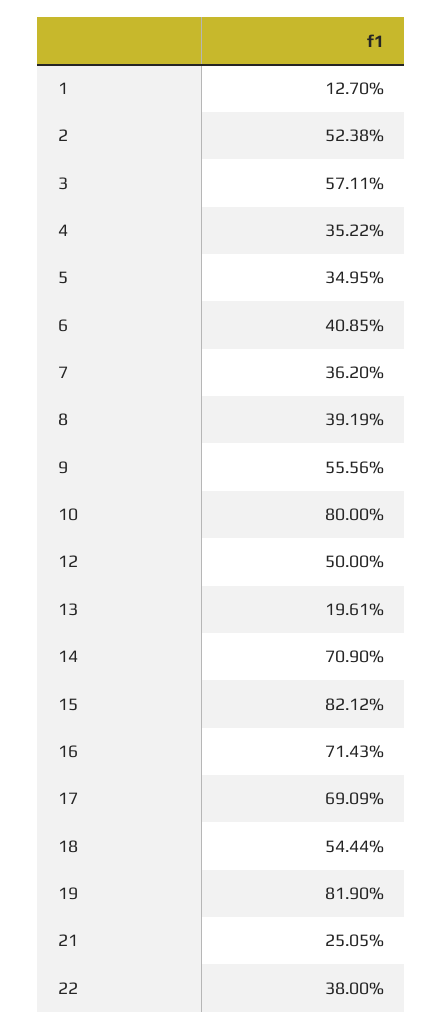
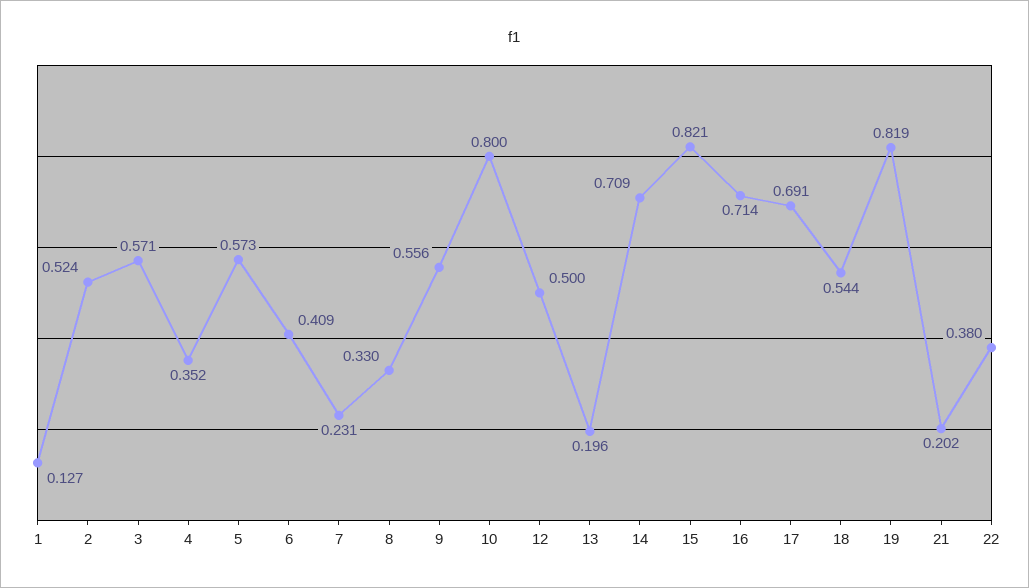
5: 0.3495 -> 0.573
7: 0.362 -> 0.231
8: 0.3919 -> 0.33
21: 0.2505 -> 0.202

